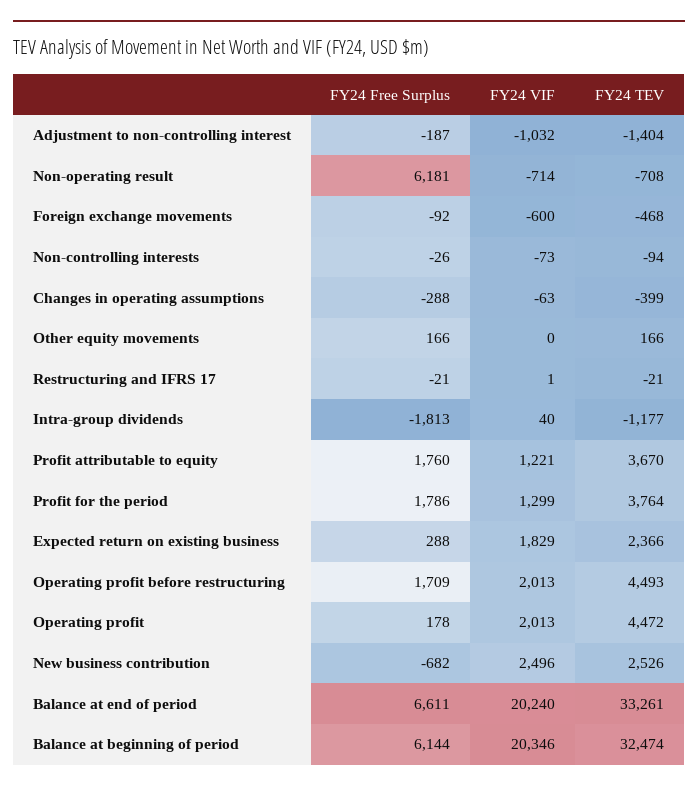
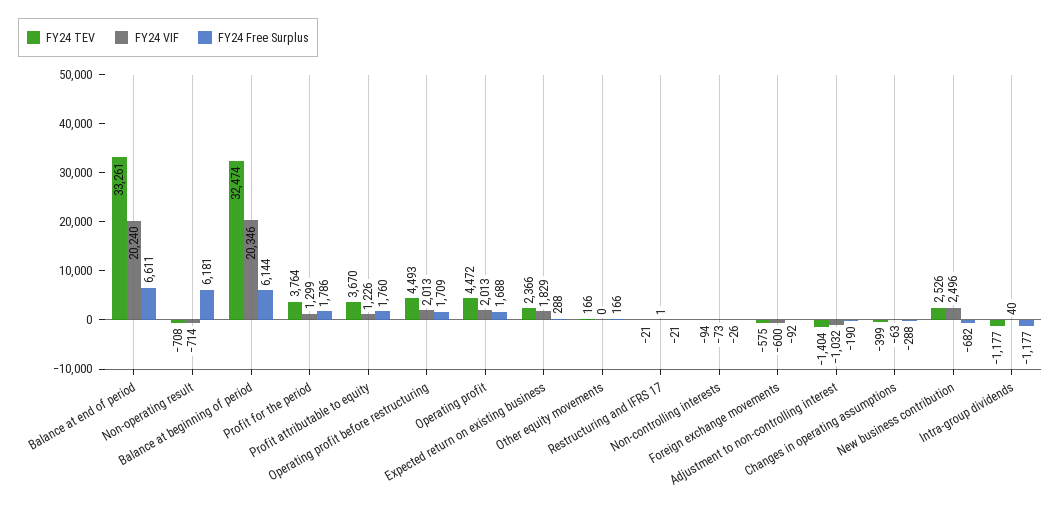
FY24 Free Surplus, Adjustment to non-controlling interest: -187 -> -190
FY24 TEV, Foreign exchange movements: -468 -> -575
FY24 Free Surplus, Intra-group dividends: -1813 -> -1177
FY24 VIF, Profit attributable to equity: 1221 -> 1226
FY24 Free Surplus, Operating profit: 178 -> 1688

